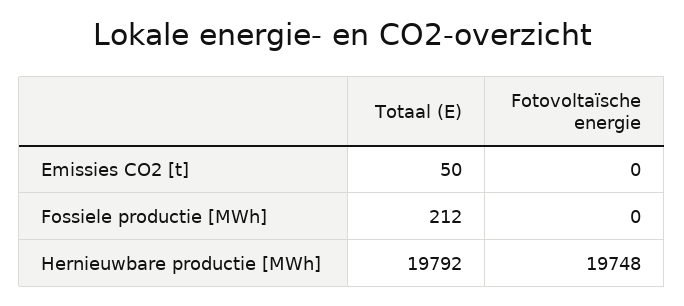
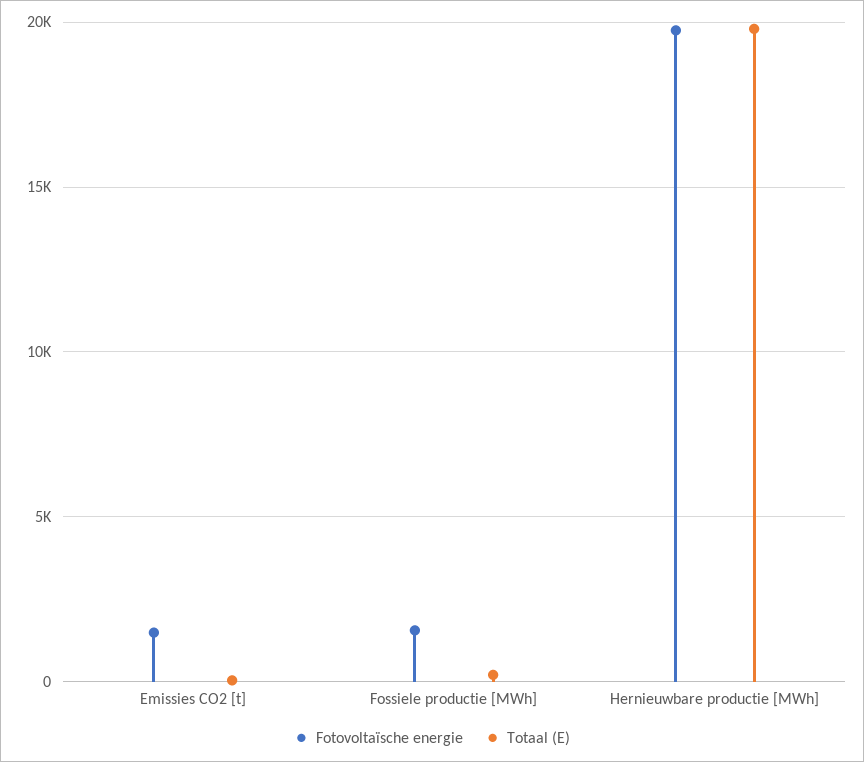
Fotovoltaïsche energie, Emissies CO2 [t]: 0 -> 1500
Fotovoltaïsche energie, Fossiele productie [MWh]: 0 -> 1500

